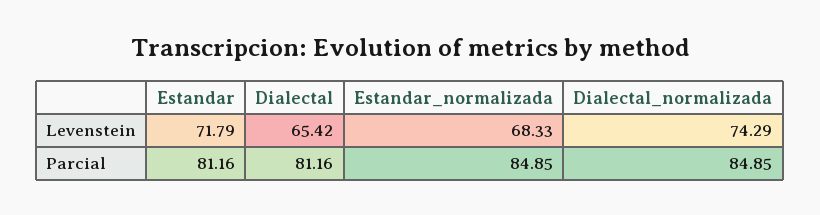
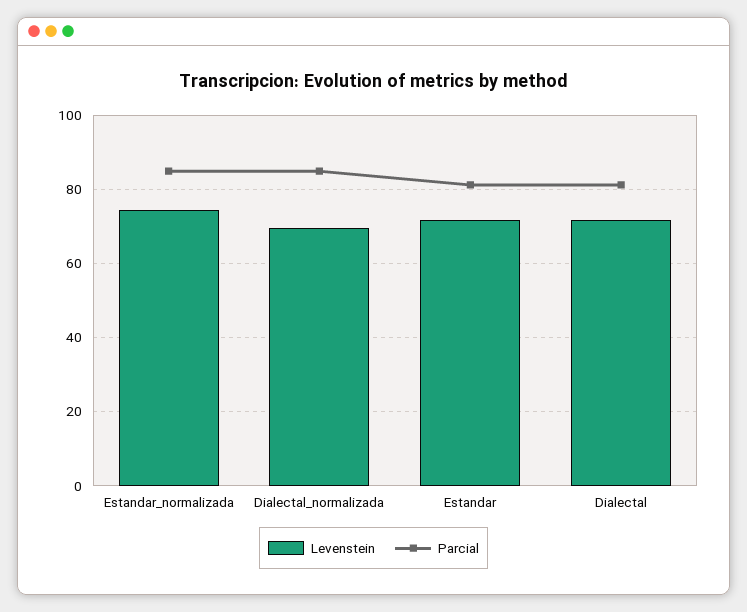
Levenstein, Dialectal: 65.42 -> 72
Levenstein, Estandar_normalizada: 68.33 -> 74
Levenstein, Dialectal_normalizada: 74.29 -> 70

